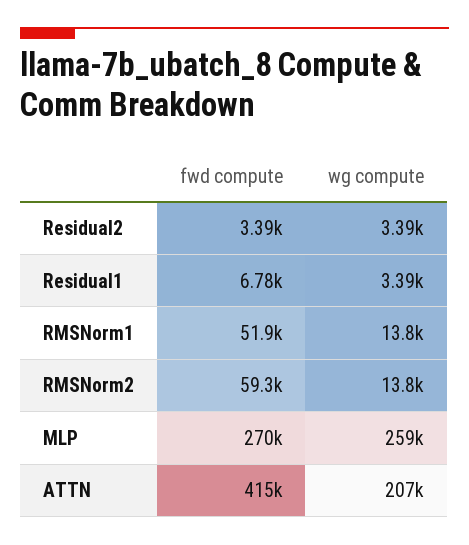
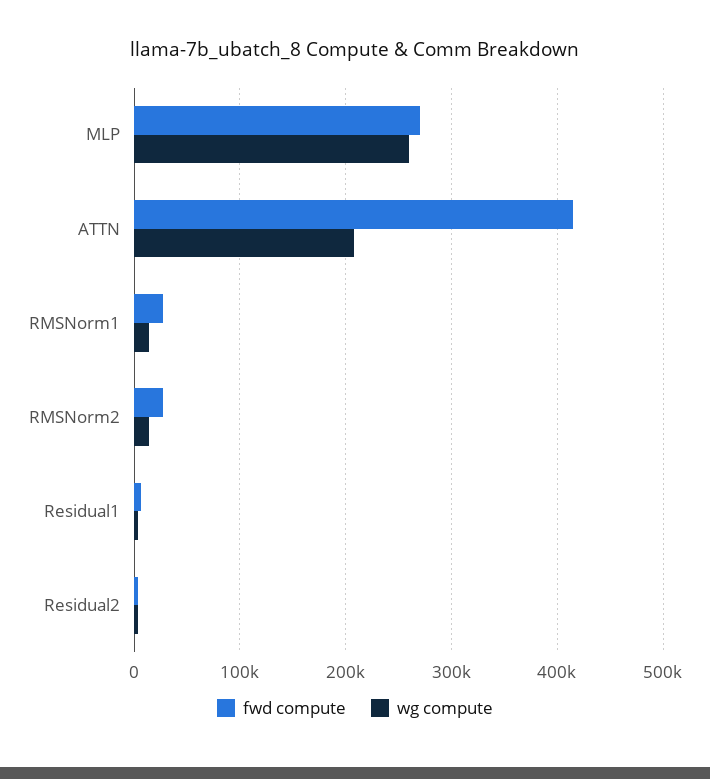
fwd compute, RMSNorm1: 51900 -> 30000
fwd compute, RMSNorm2: 59300 -> 30000

